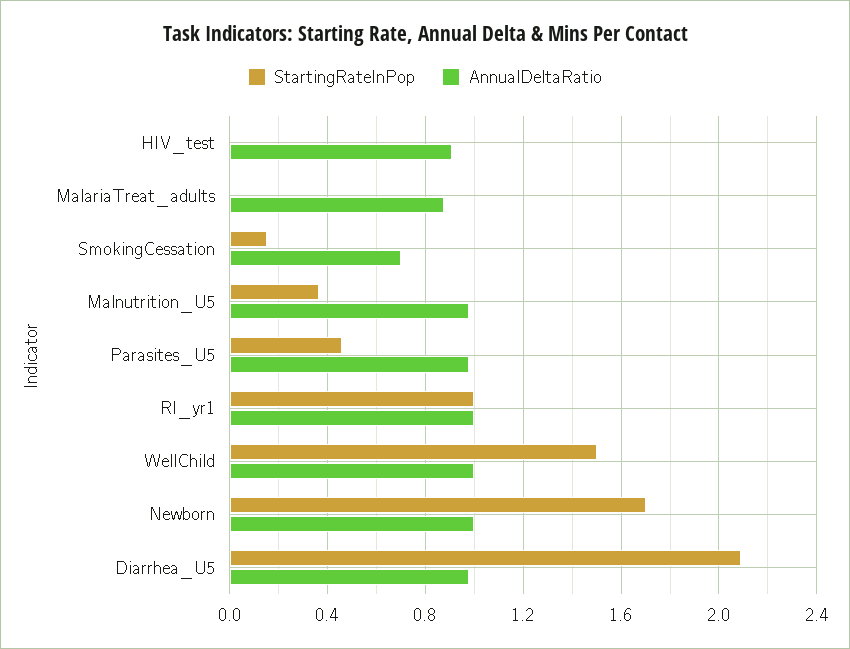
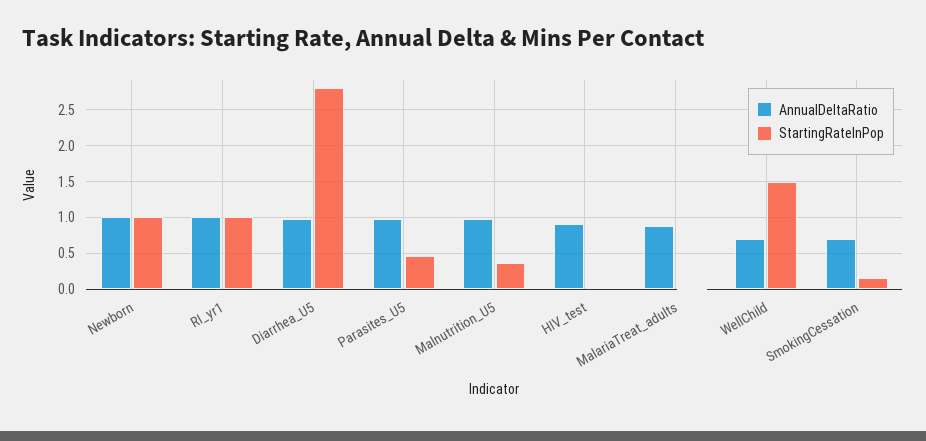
AnnualDeltaRatio, WellChild: 1 -> 0.7
StartingRateInPop, Newborn: 1.7 -> 1
StartingRateInPop, Diarrhea_U5: 2.1 -> 2.8

